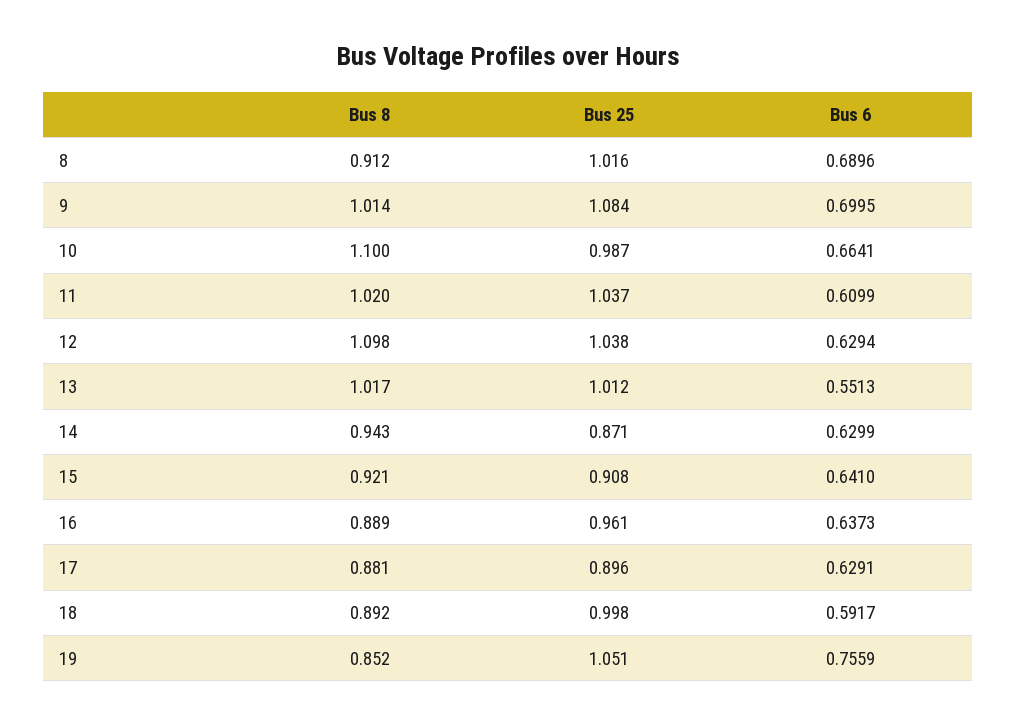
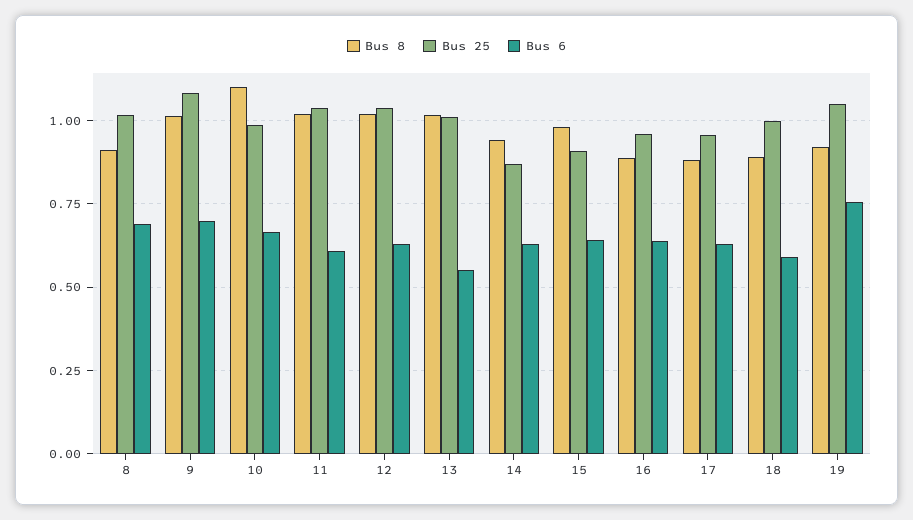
Bus 8, 12: 1.098 -> 1.025
Bus 8, 15: 0.921 -> 0.975
Bus 25, 17: 0.896 -> 0.95
Bus 8, 19: 0.852 -> 0.925

